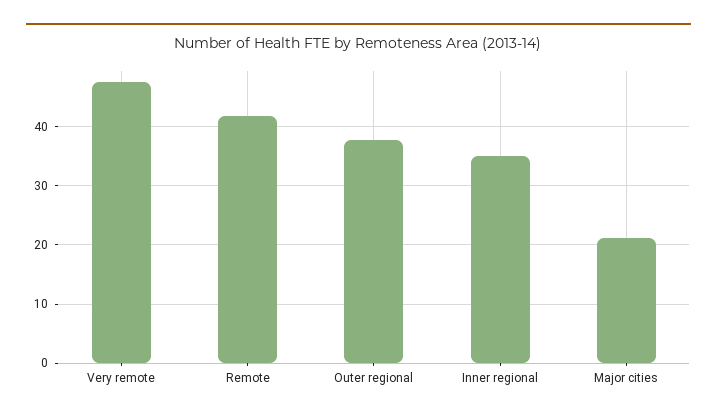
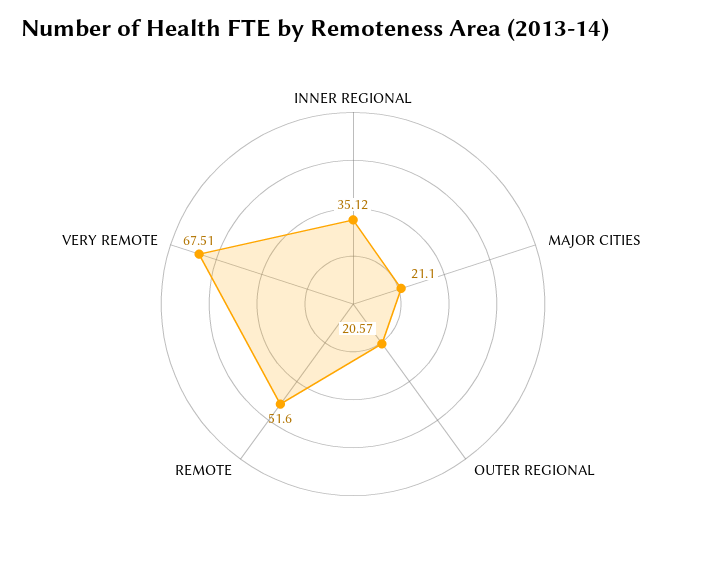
Very remote: 48 -> 67.51
Remote: 42 -> 51.6
Outer regional: 38 -> 20.57

